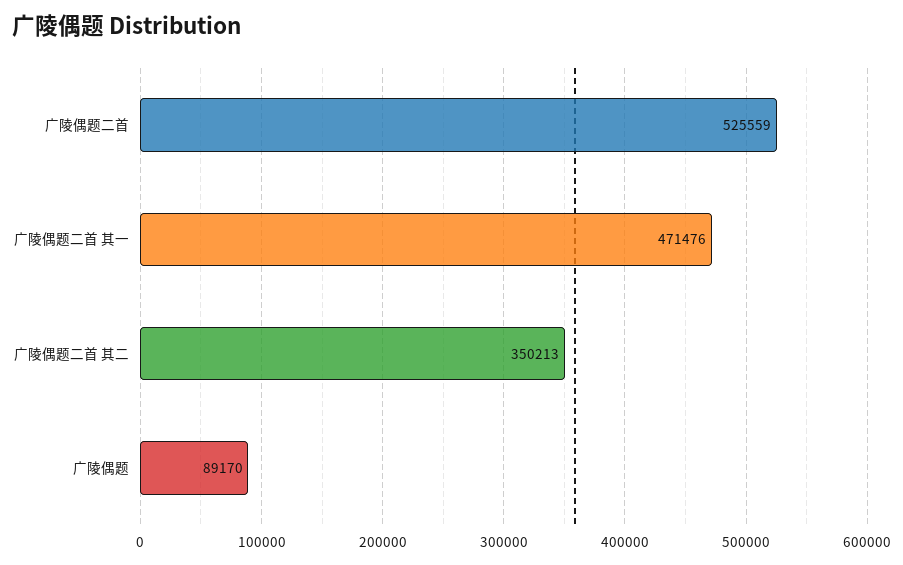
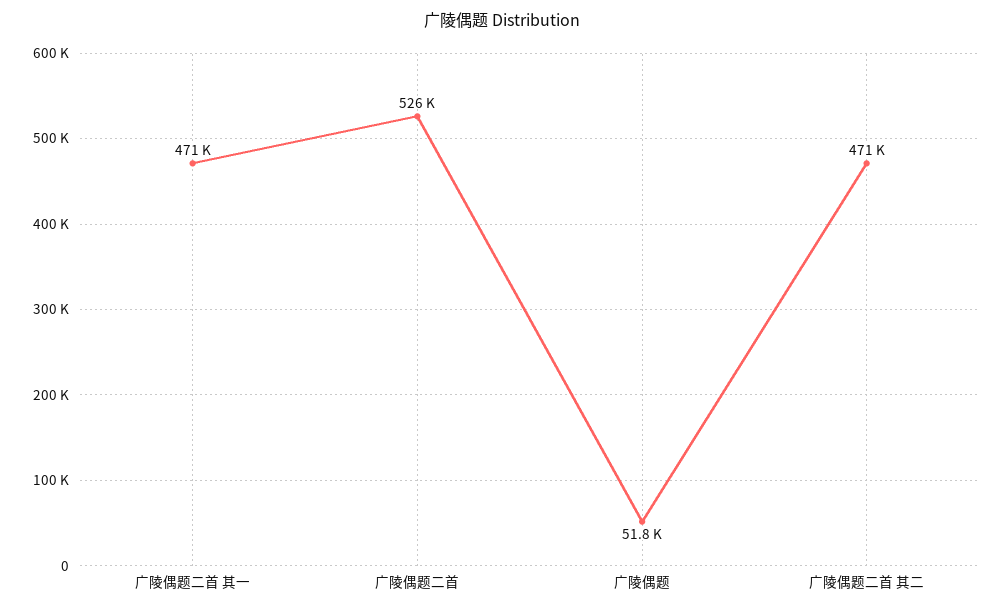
广陵偶题二首 其二: 350213 -> 471000
广陵偶题: 89170 -> 51800

